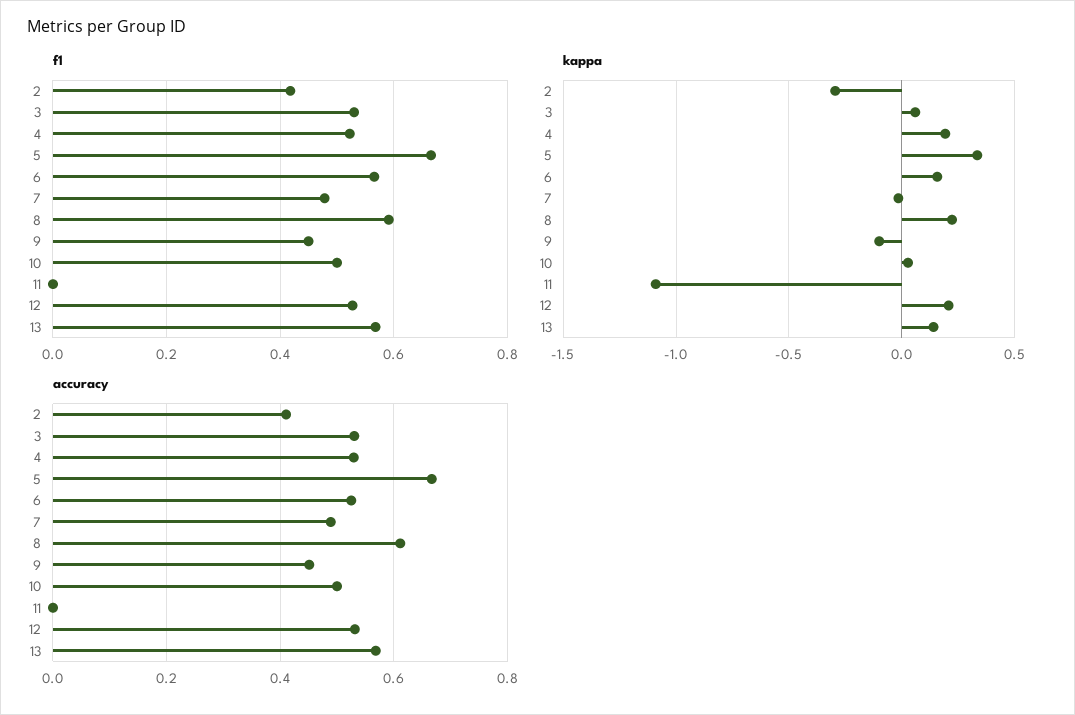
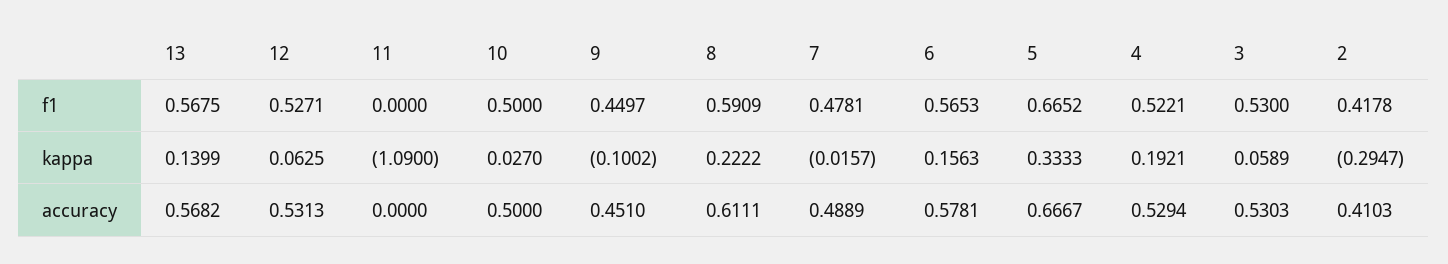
kappa, 12: 0.2 -> 0.0625
accuracy, 6: 0.52 -> 0.5781

